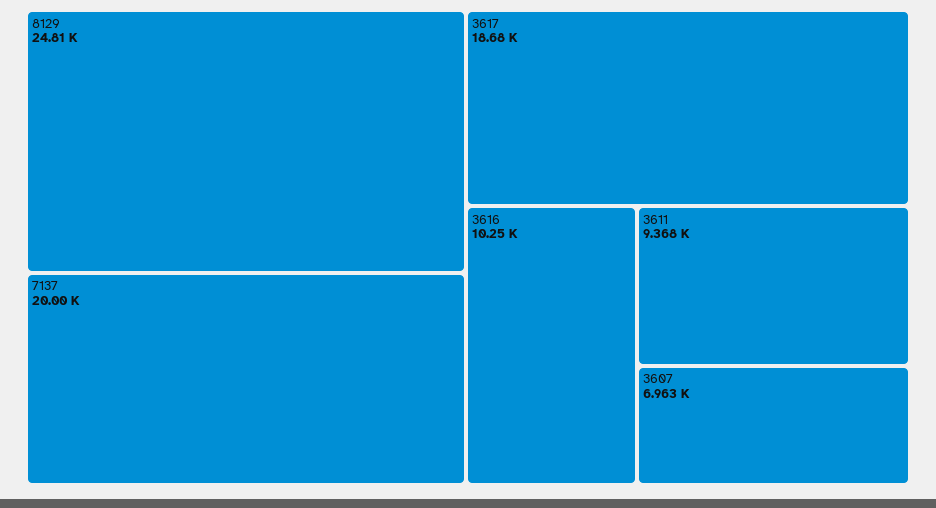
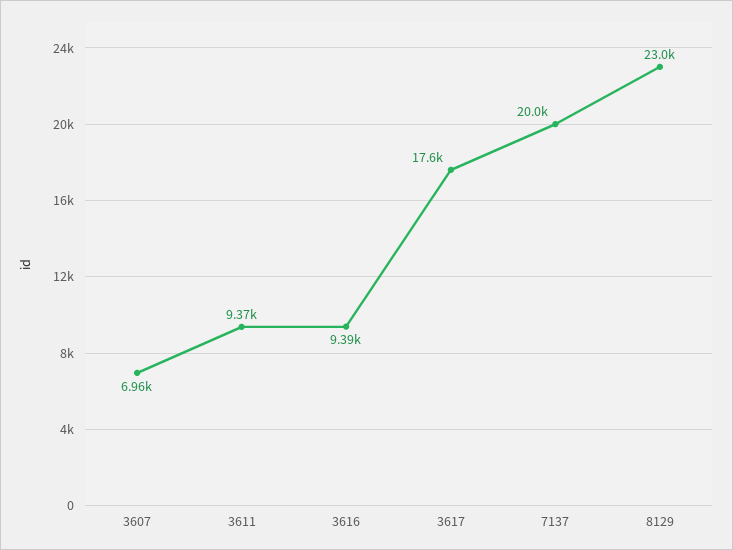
8129: 24810 -> 23000
3617: 18680 -> 17600
3616: 10250 -> 9390

